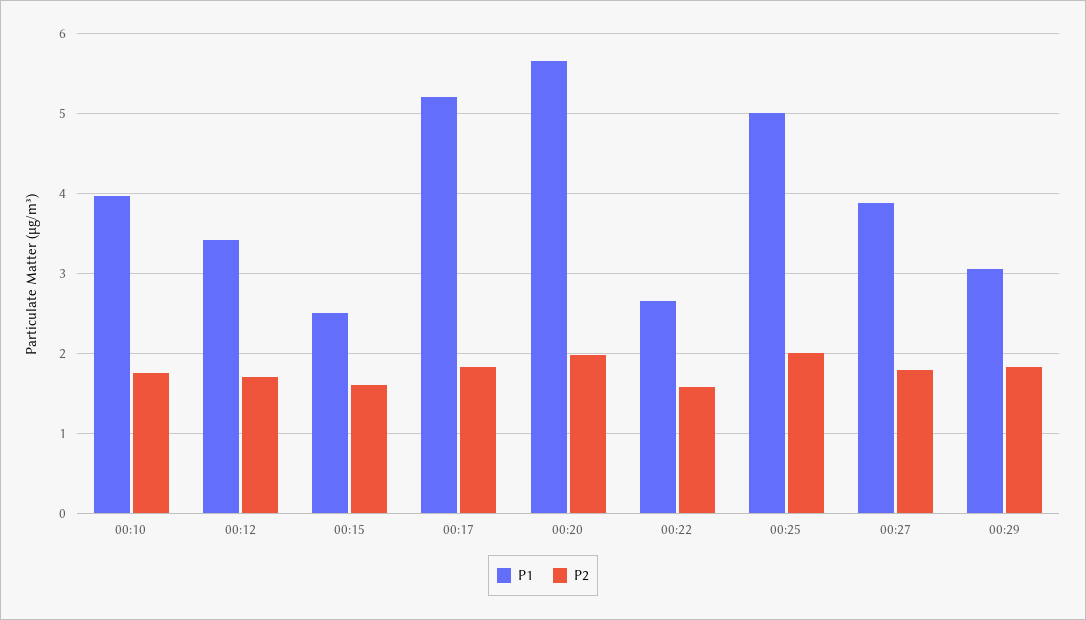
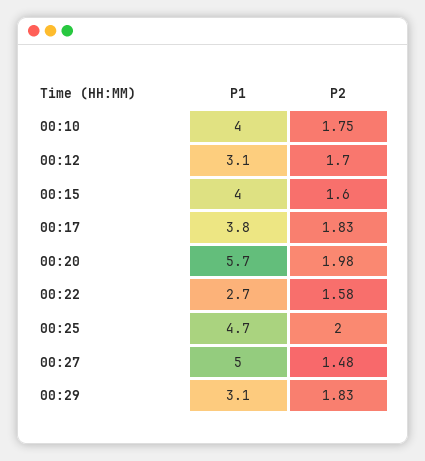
P1, 00:12: 3.4 -> 3.1
P1, 00:15: 2.5 -> 4
P1, 00:17: 5.2 -> 3.8
P1, 00:25: 5 -> 4.7
P1, 00:27: 3.9 -> 5
P2, 00:27: 1.8 -> 1.48

